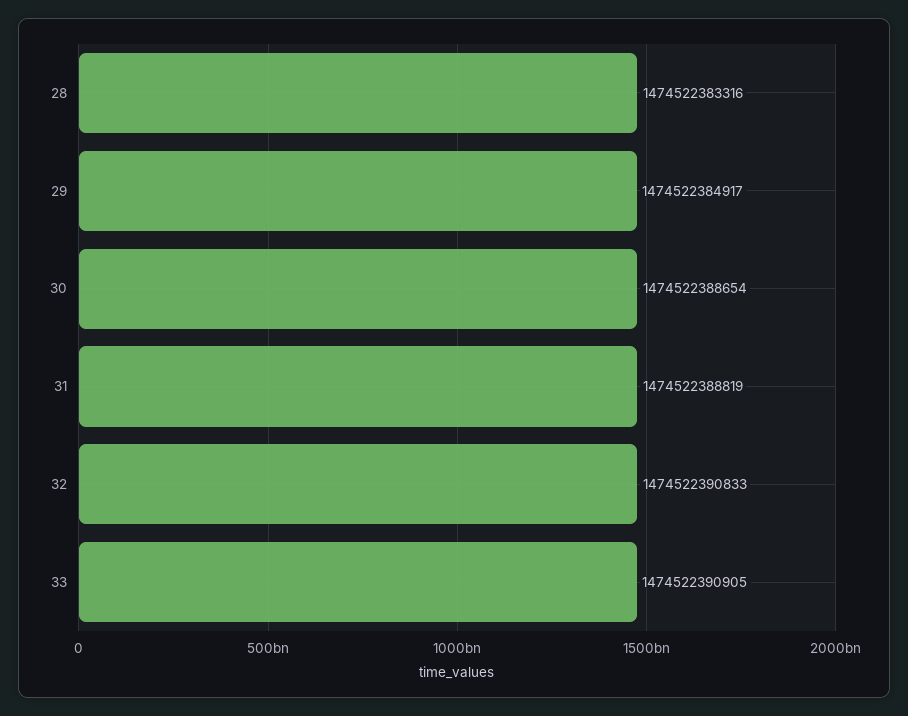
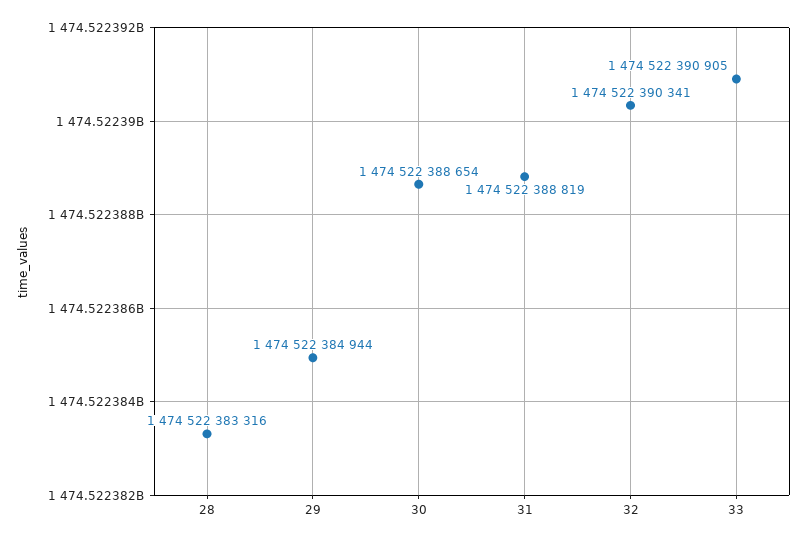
29: 1474522384917 -> 1474522384944
32: 1474522390833 -> 1474522390341

